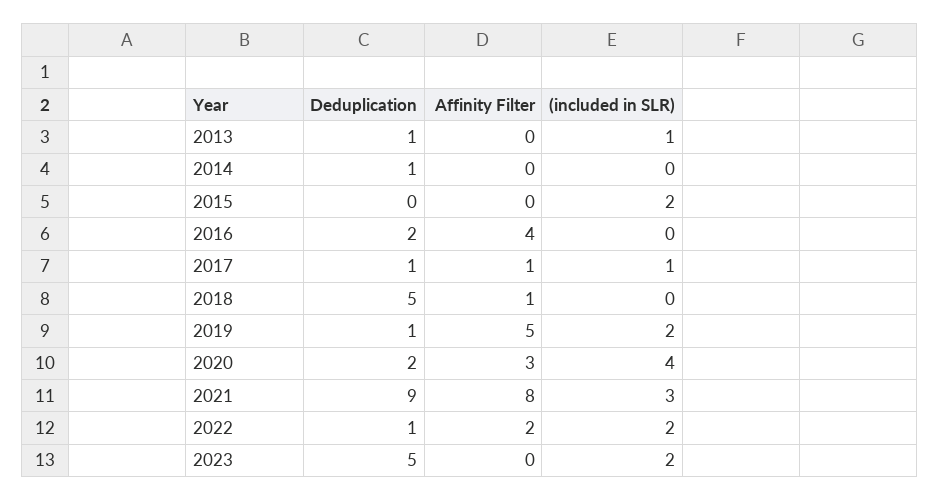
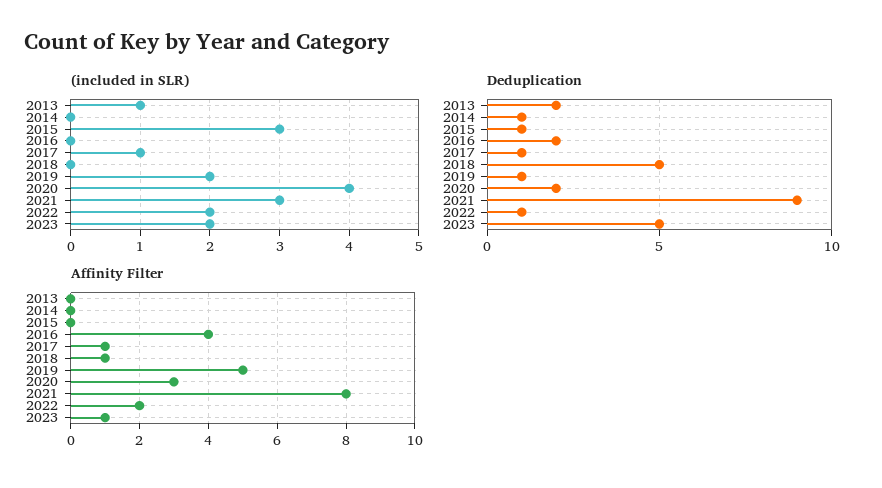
Deduplication, 2013: 1 -> 2
Deduplication, 2015: 0 -> 1
(included in SLR), 2015: 2 -> 3
Affinity Filter, 2023: 0 -> 1

